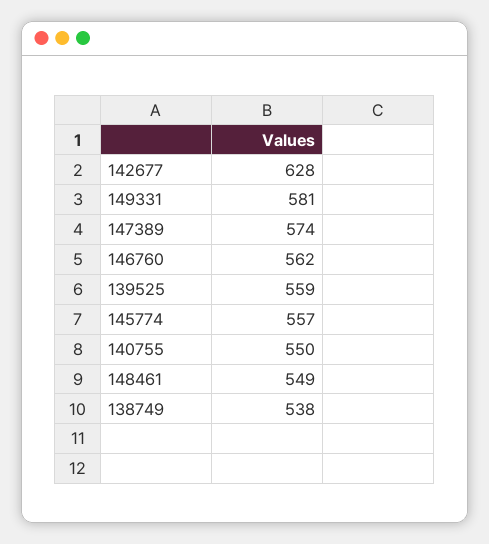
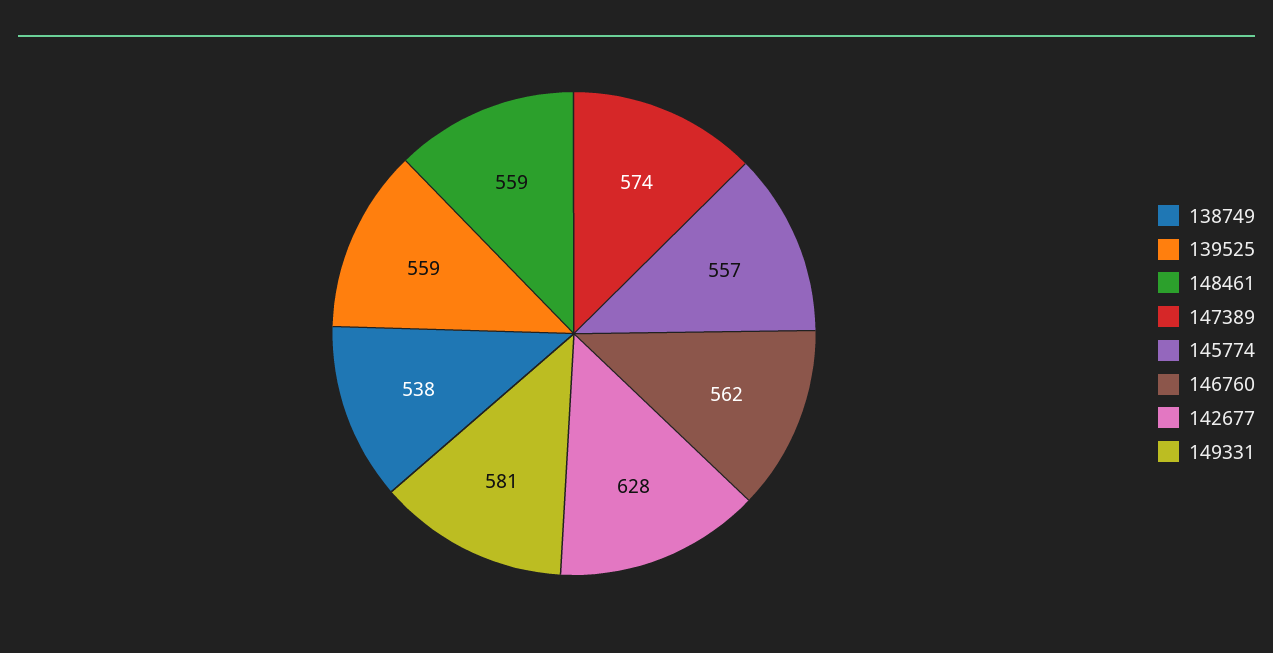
140755: 550 -> none
148461: 549 -> 559

